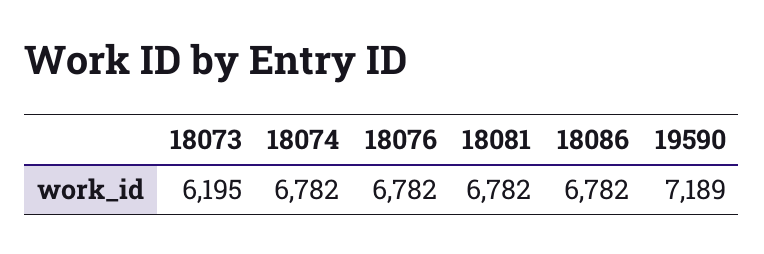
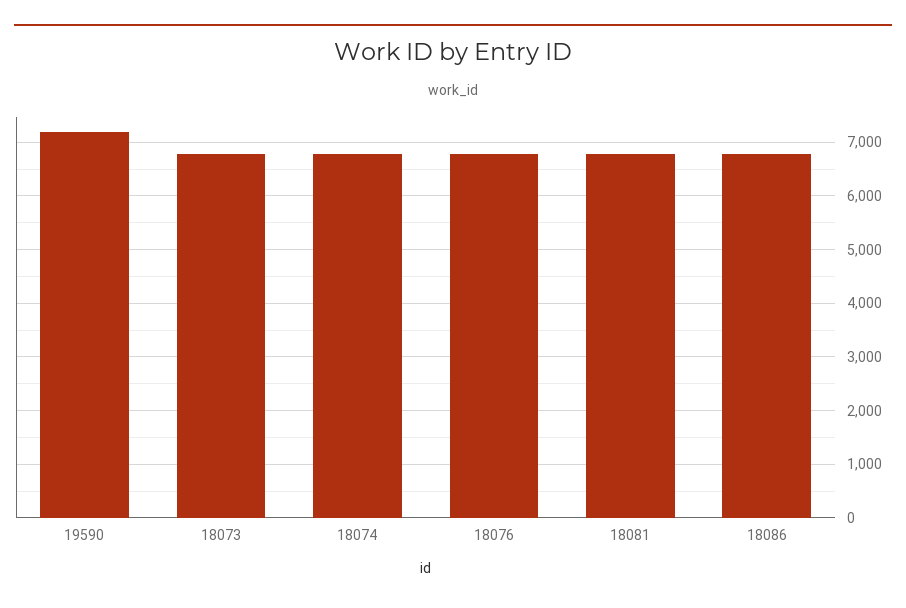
18073: 6195 -> 6800

